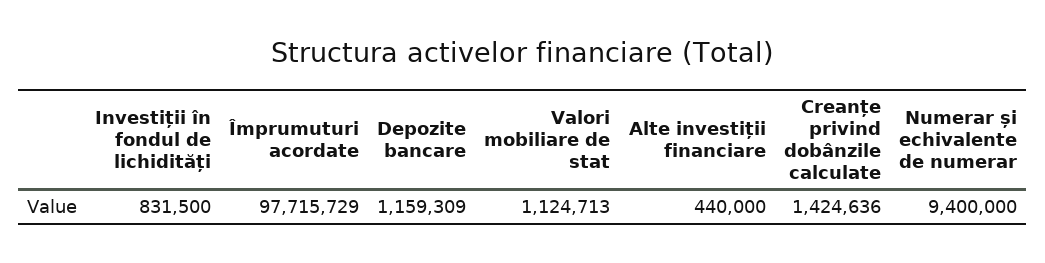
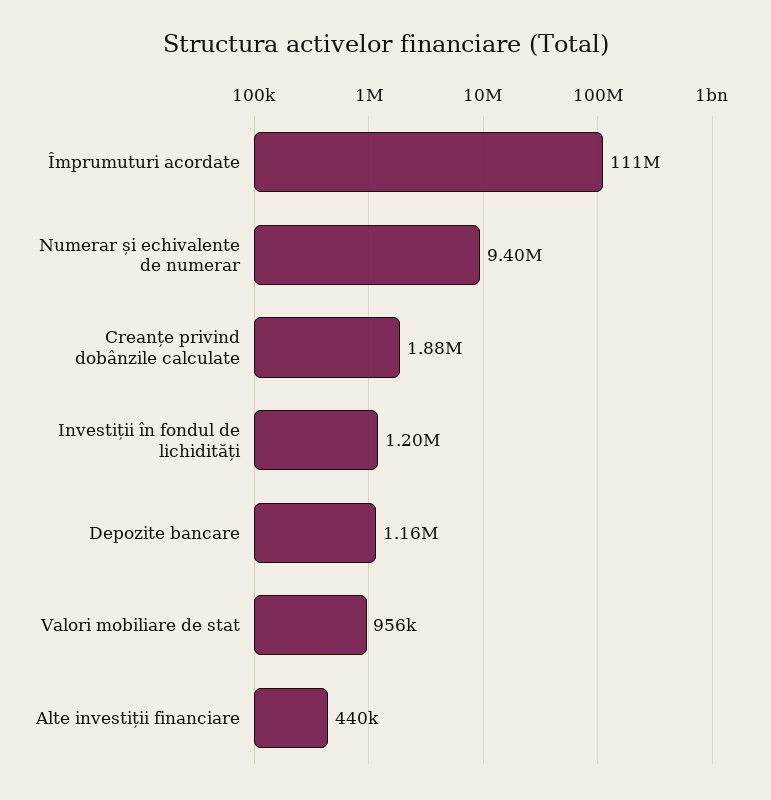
Investiții în fondul de lichidități: 831500 -> 1200000
Împrumuturi acordate: 97715729 -> 111000000
Valori mobiliare de stat: 1124713 -> 956000
Creanțe privind dobânzile calculate: 1424636 -> 1880000

